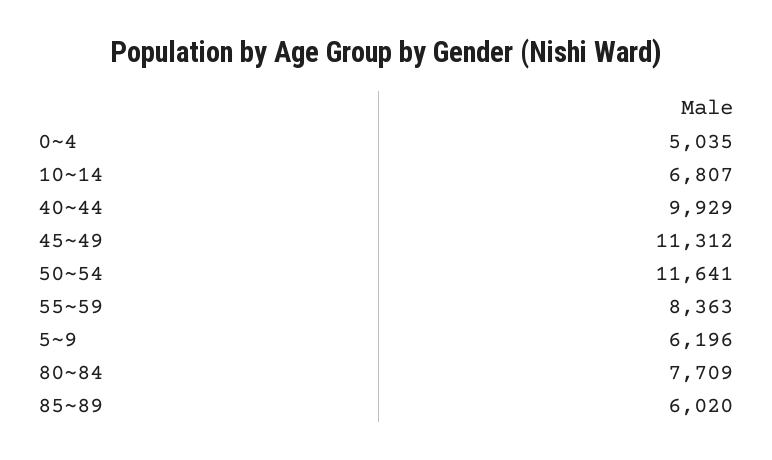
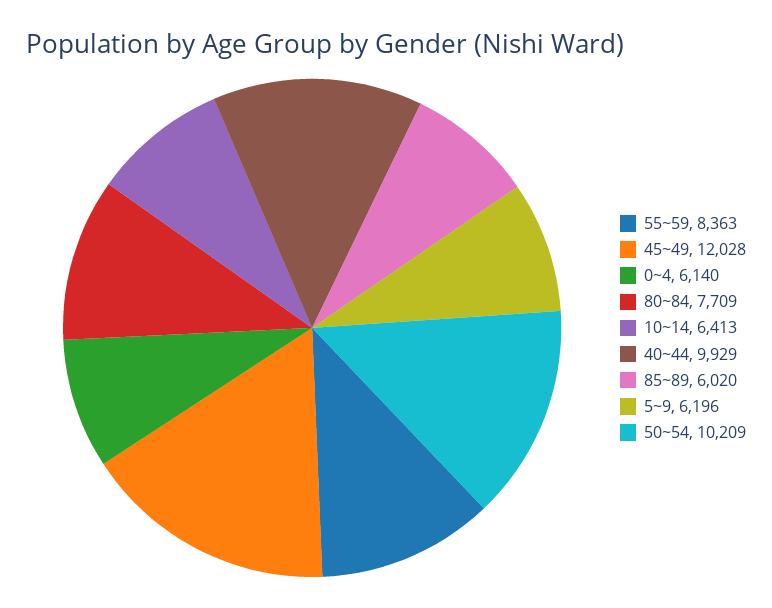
0~4: 5035 -> 6140
10~14: 6807 -> 6413
45~49: 11312 -> 12028
50~54: 11641 -> 10209

